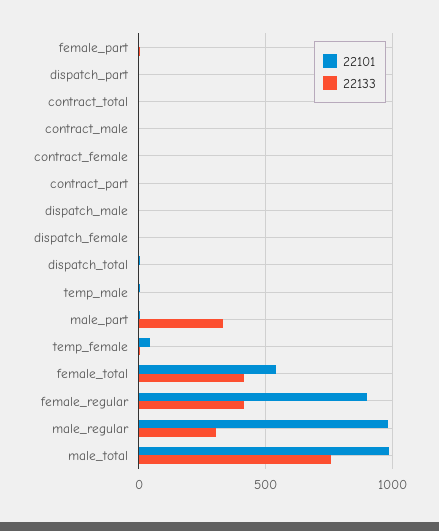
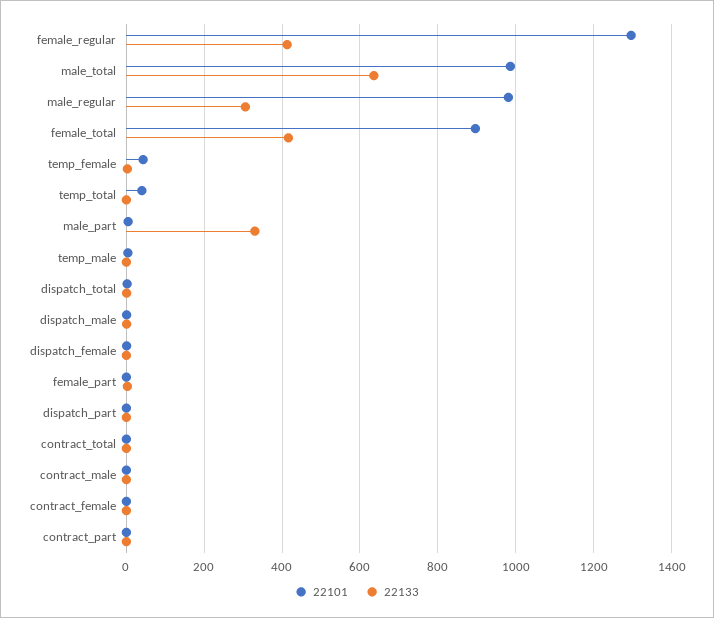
22101, female_total: 550 -> 900
22101, female_regular: 900 -> 1300
22133, male_total: 750 -> 640
22101, temp_total: none -> 40
22133, temp_total: none -> 0

